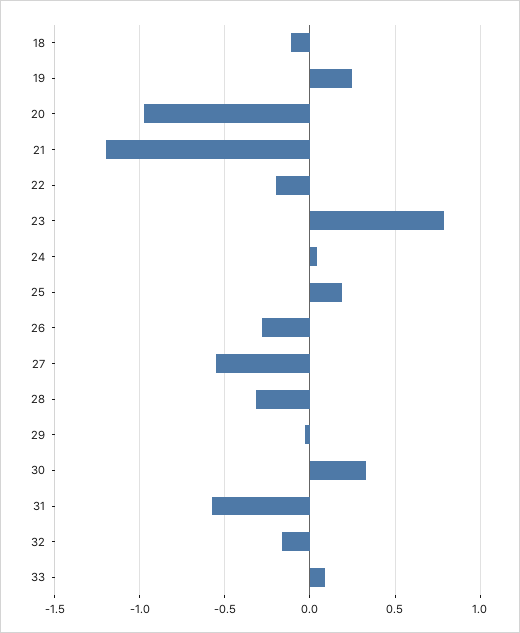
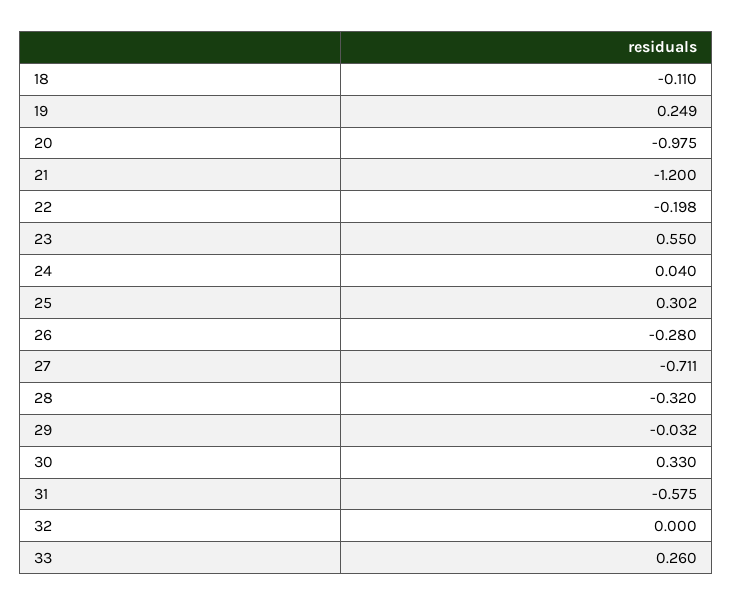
23: 0.8 -> 0.55
25: 0.2 -> 0.302
27: -0.55 -> -0.711
32: -0.15 -> 0
33: 0.1 -> 0.26

